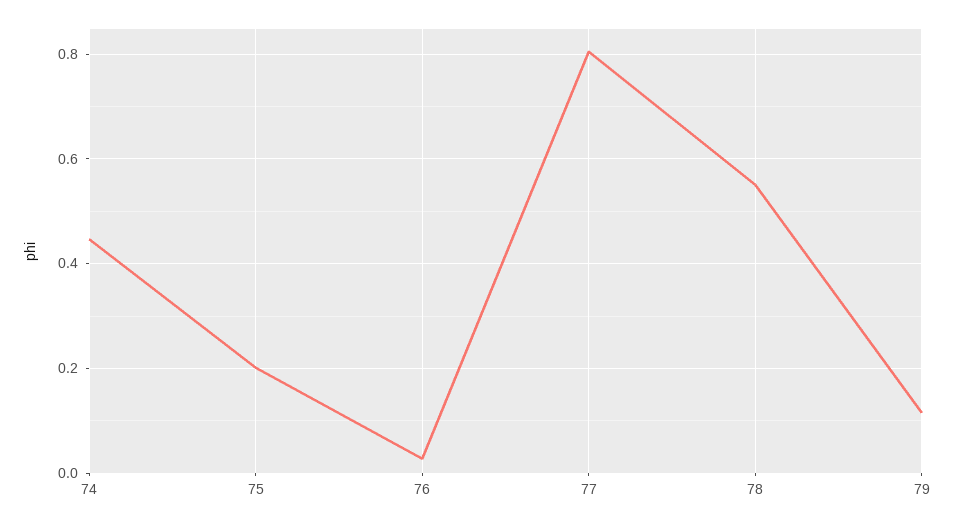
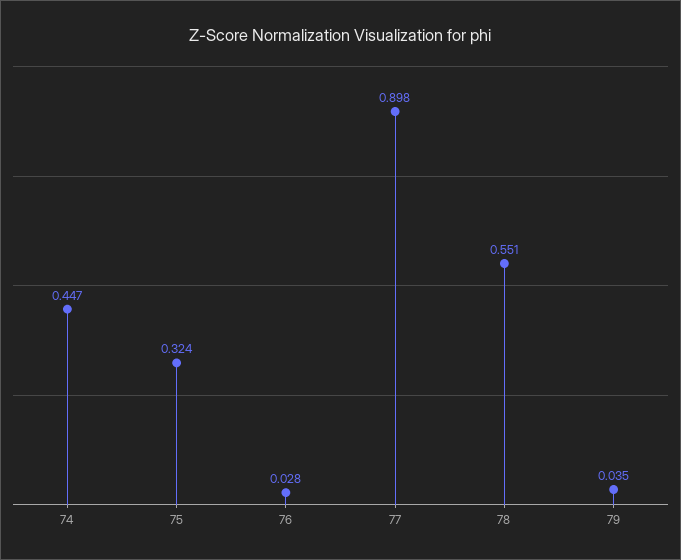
75: 0.2 -> 0.324
77: 0.8 -> 0.898
79: 0.12 -> 0.035

